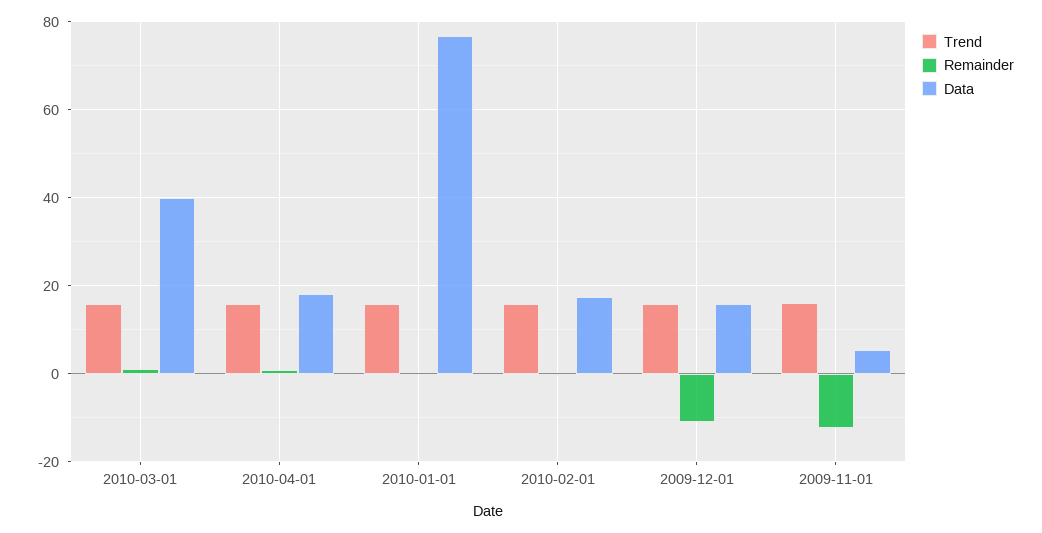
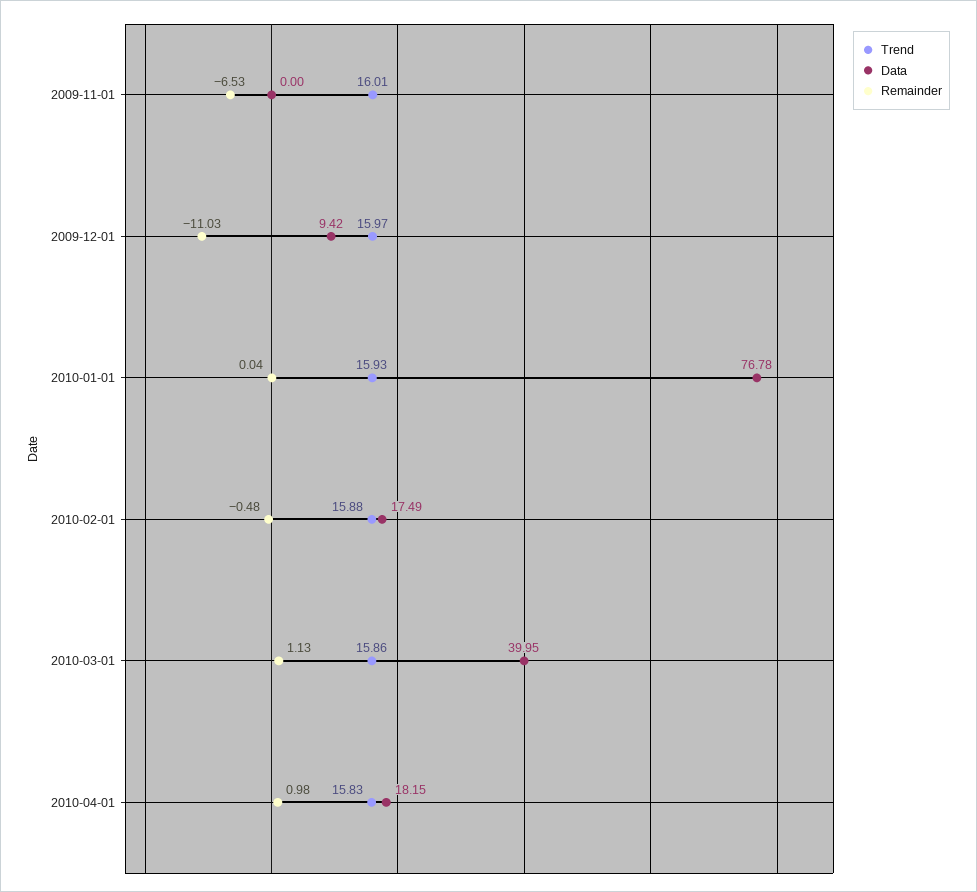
Data, 2009-12-01: 16 -> 9.42
Remainder, 2009-11-01: -12 -> -6.53
Data, 2009-11-01: 6 -> 0

